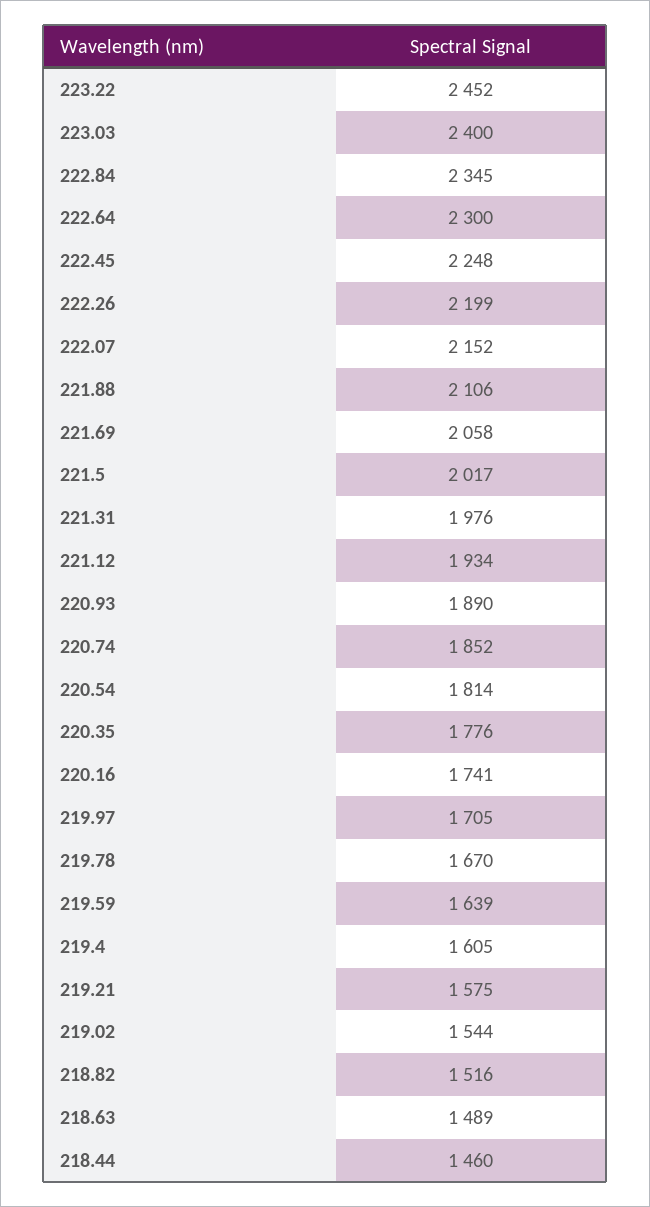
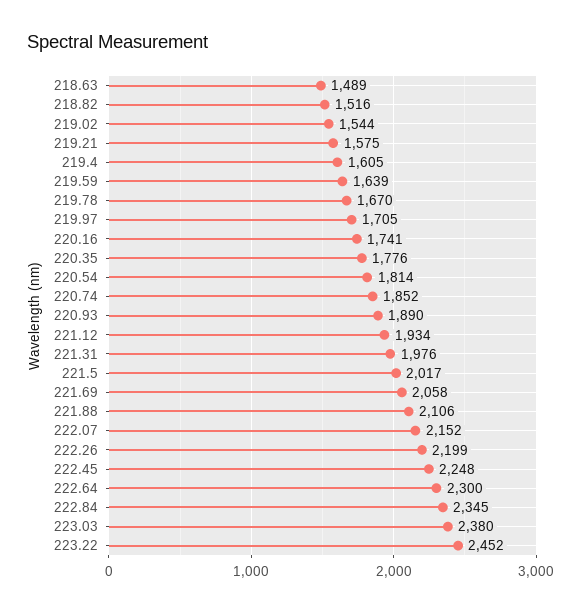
223.03: 2400 -> 2380
218.44: 1460 -> none

